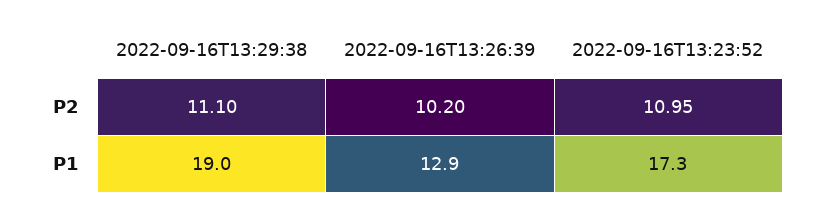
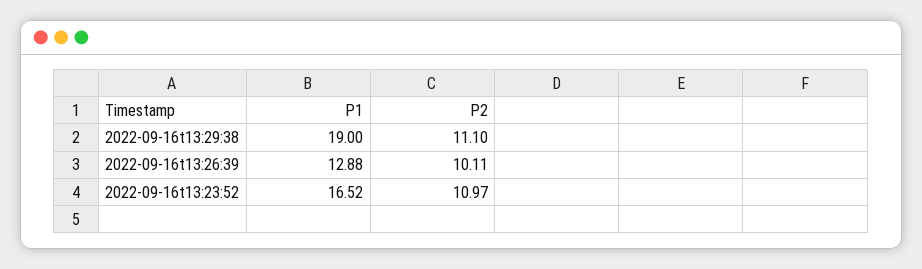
2022-09-16T13:26:39, P2: 10.2 -> 10.11
2022-09-16T13:23:52, P2: 10.95 -> 10.97
2022-09-16T13:23:52, P1: 17.3 -> 16.52

